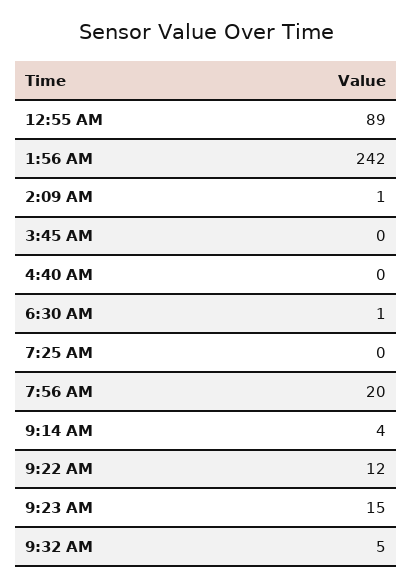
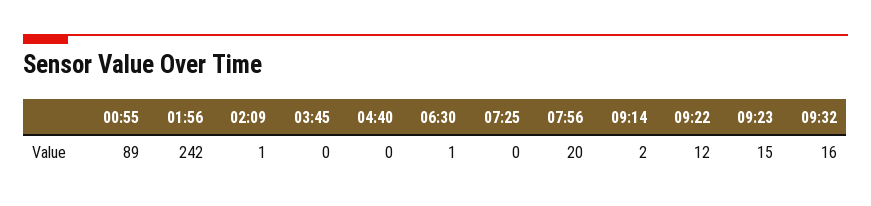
9:14 AM: 4 -> 2
9:32 AM: 5 -> 16

